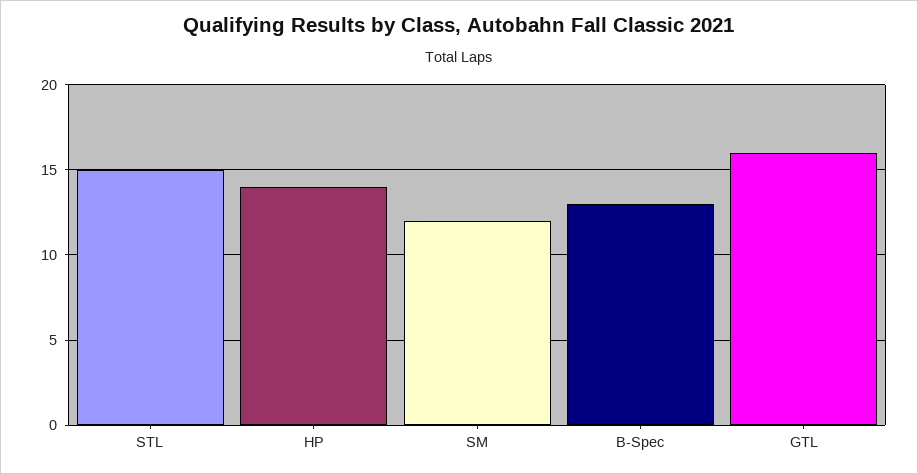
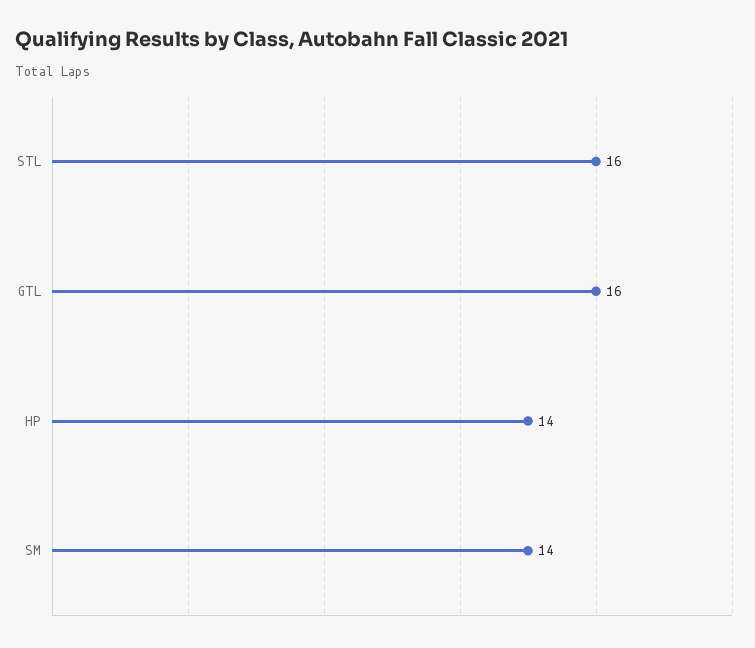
STL: 15 -> 16
SM: 12 -> 14
B-Spec: 13 -> none

